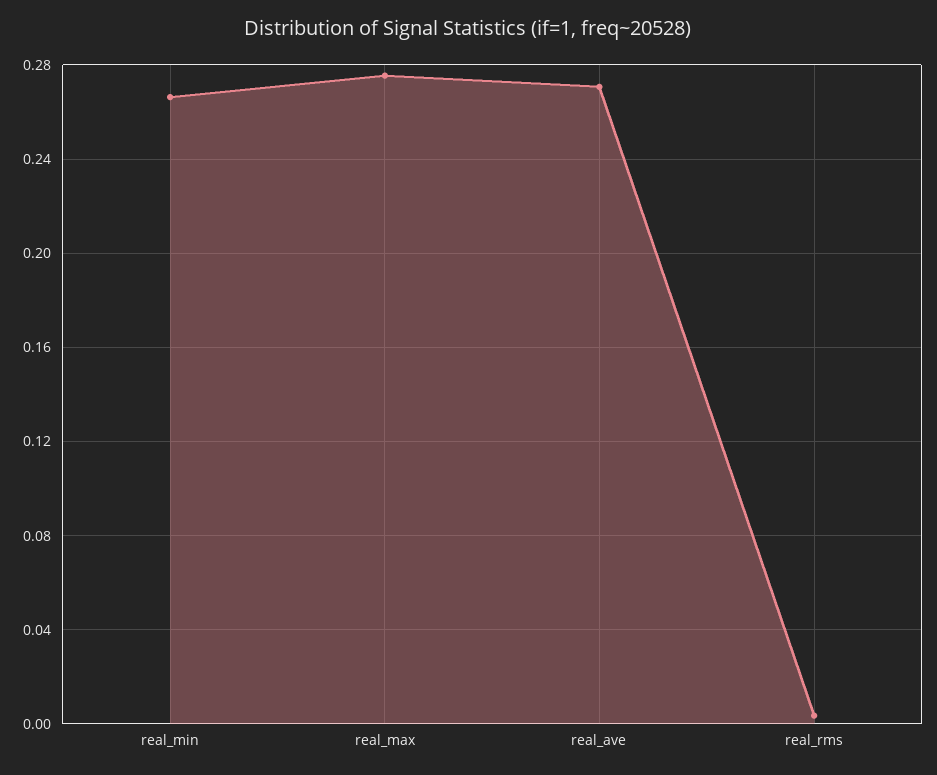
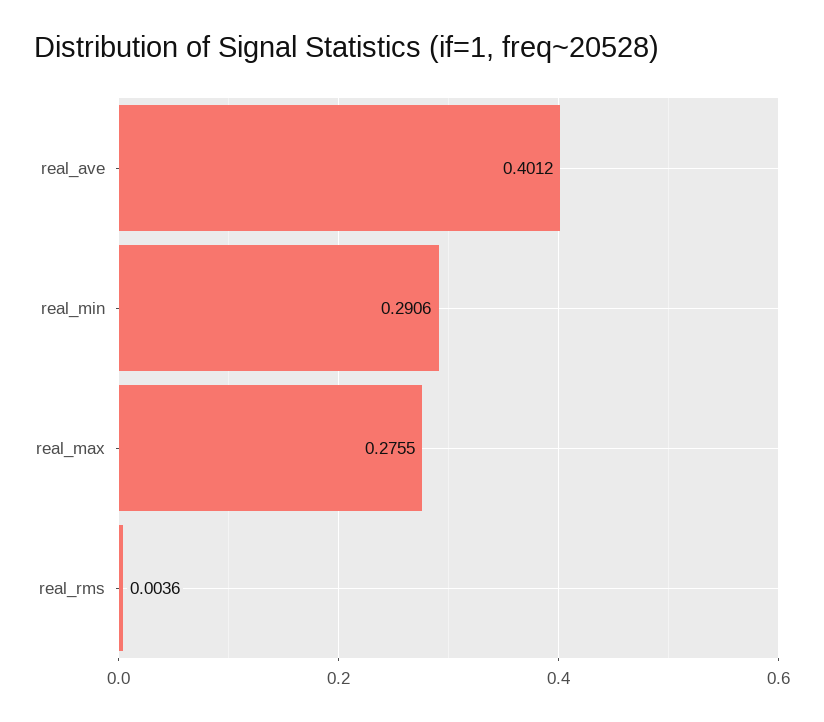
real_min: 0.265 -> 0.2906
real_ave: 0.27 -> 0.4012

